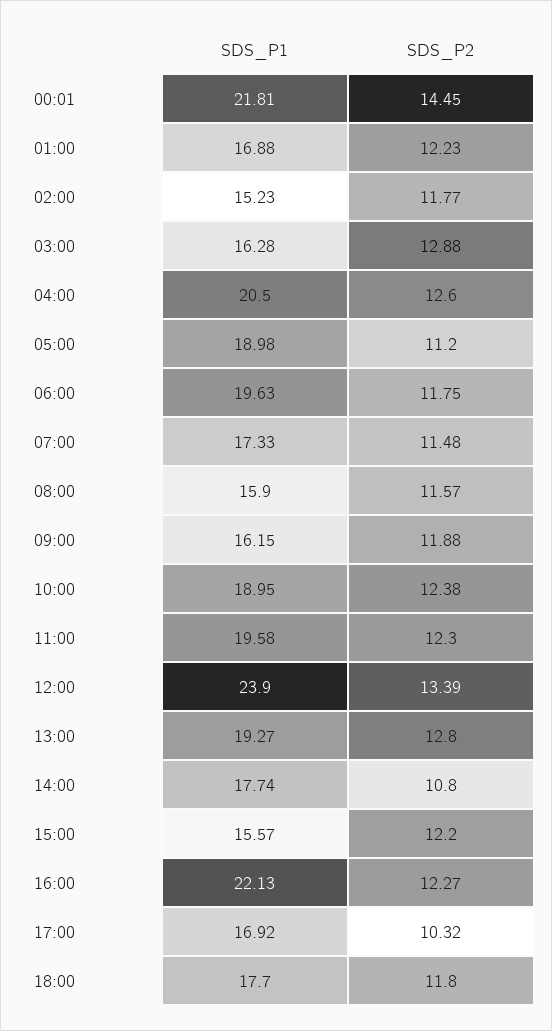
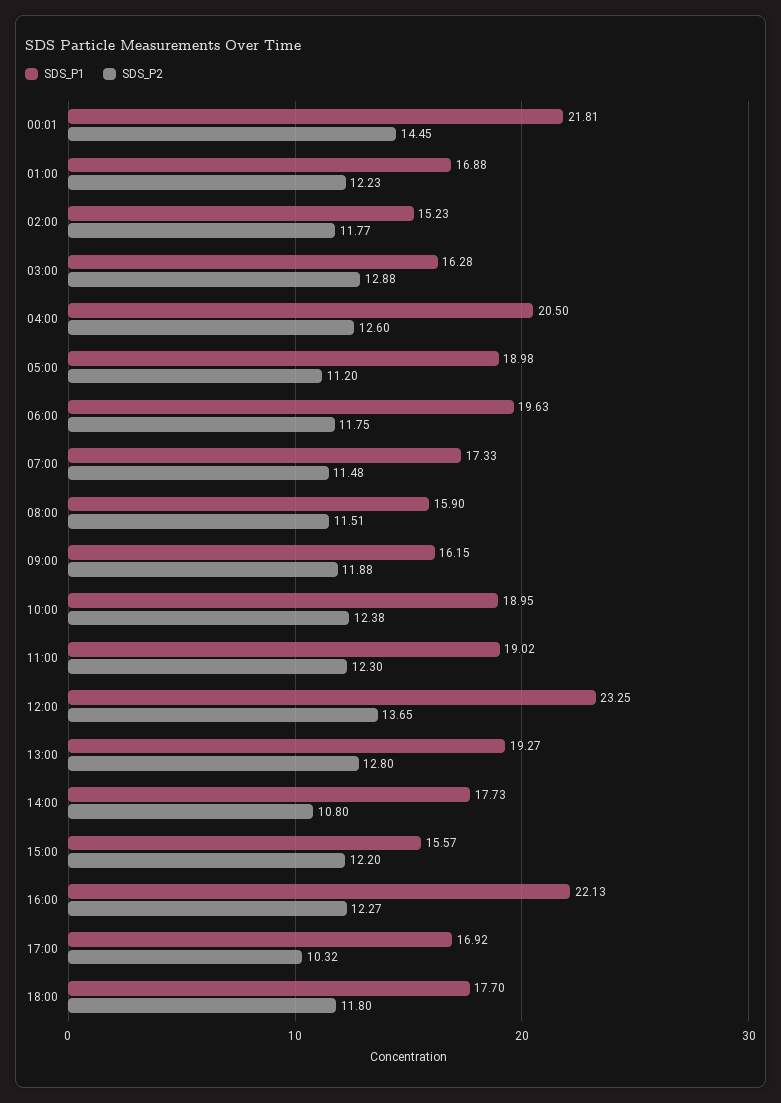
SDS_P2, 08:00: 11.57 -> 11.51
SDS_P1, 11:00: 19.58 -> 19.02
SDS_P1, 12:00: 23.9 -> 23.25
SDS_P2, 12:00: 13.39 -> 13.65
SDS_P1, 14:00: 17.74 -> 17.73

